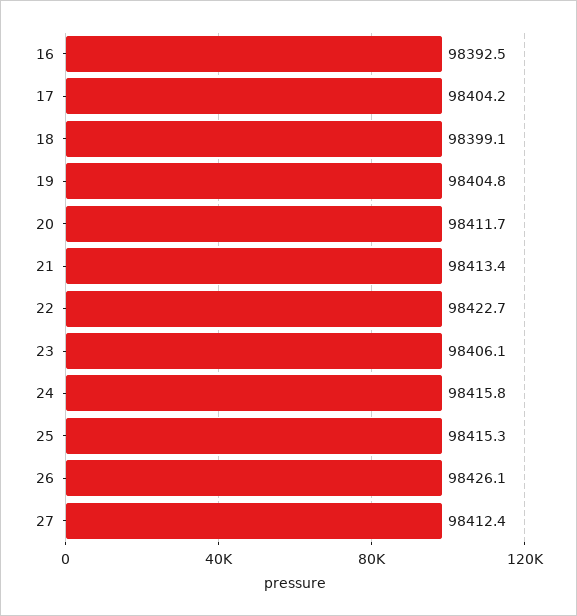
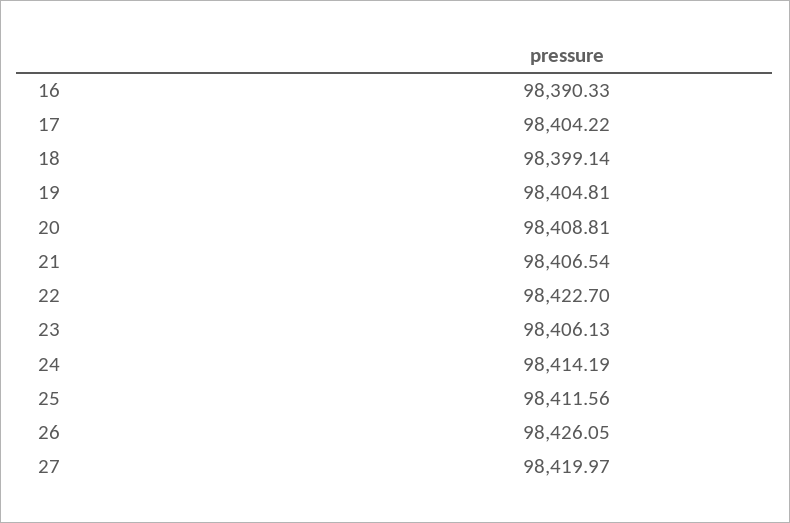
16: 98392.5 -> 98390.33
20: 98411.7 -> 98408.81
21: 98413.4 -> 98406.54
24: 98415.8 -> 98414.19
25: 98415.3 -> 98411.56
27: 98412.4 -> 98419.97

